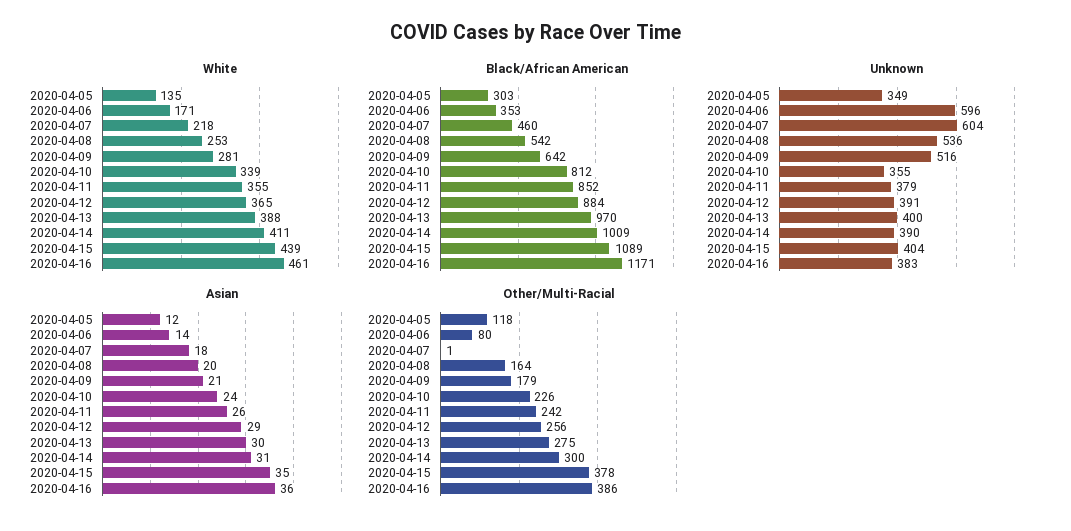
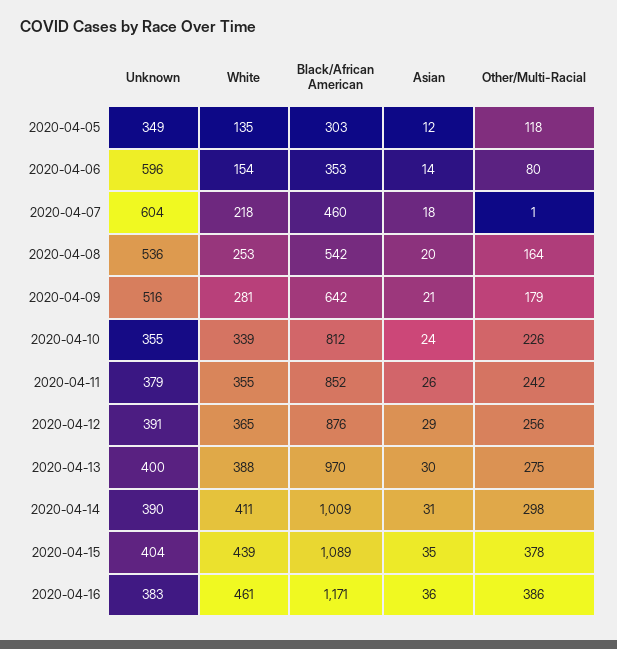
White, 2020-04-06: 171 -> 154
Black/African American, 2020-04-12: 884 -> 876
Other/Multi-Racial, 2020-04-14: 300 -> 298

